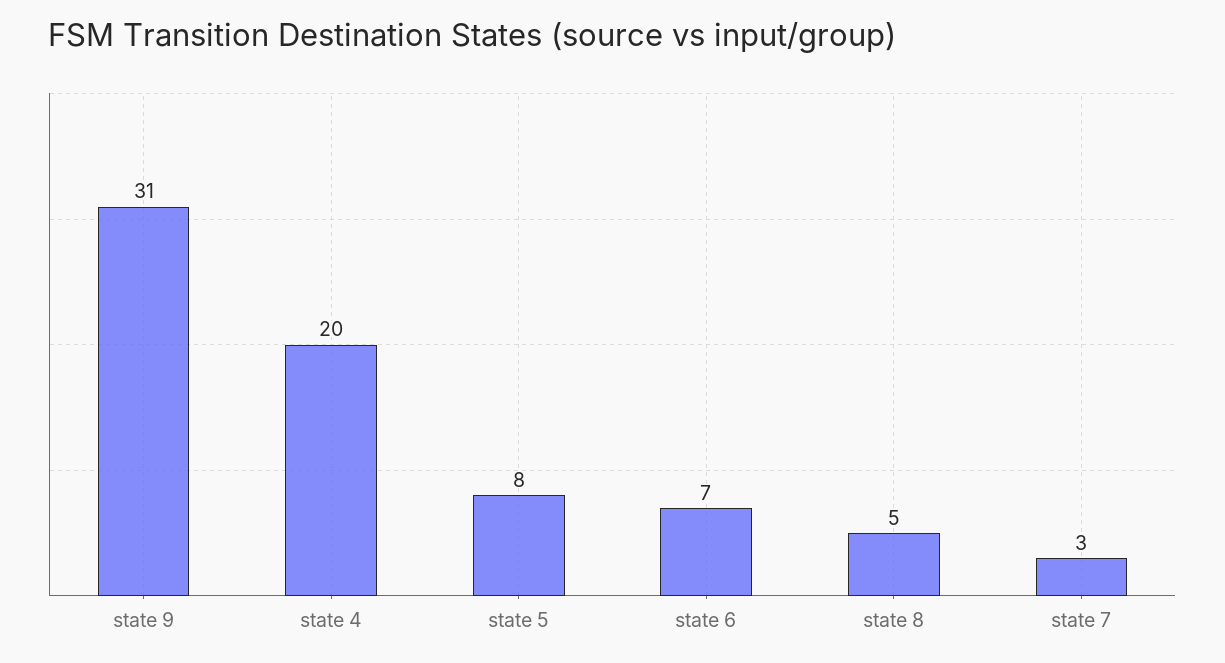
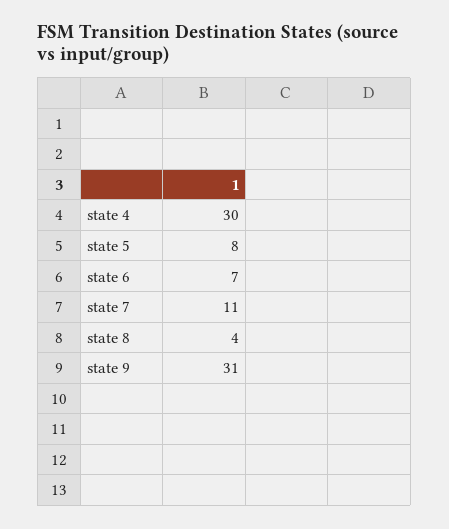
state 4: 20 -> 30
state 8: 5 -> 4
state 7: 3 -> 11

